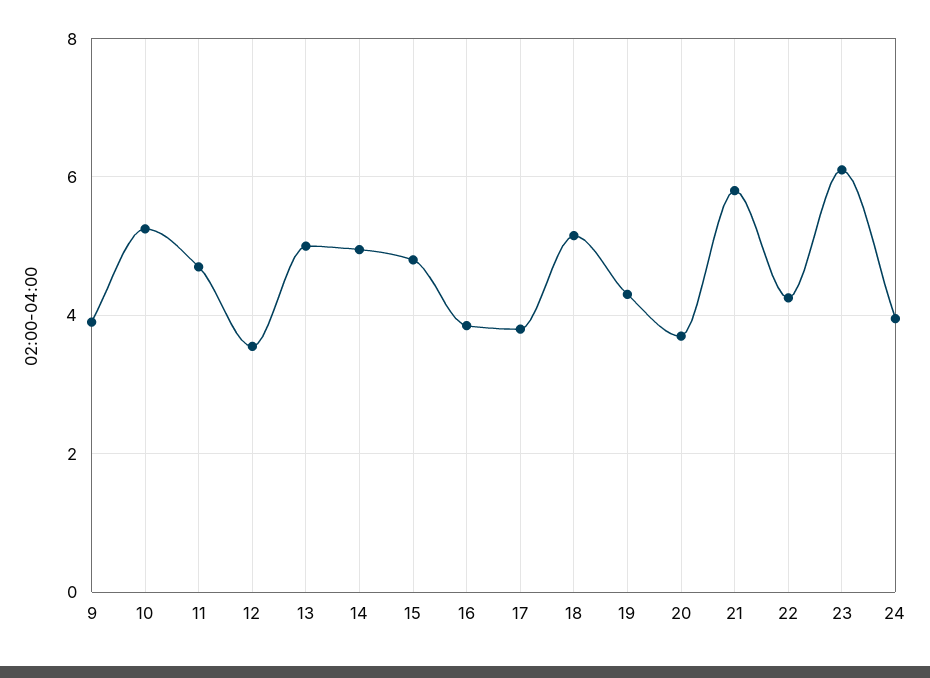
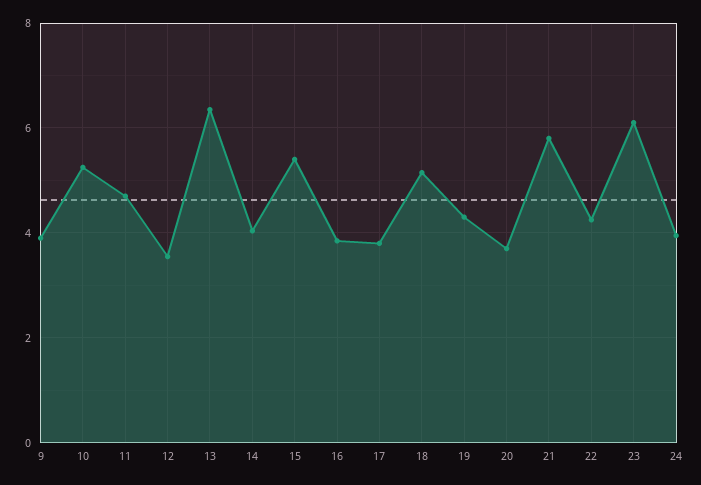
13: 5 -> 6.4
14: 5 -> 4
15: 4.8 -> 5.4

